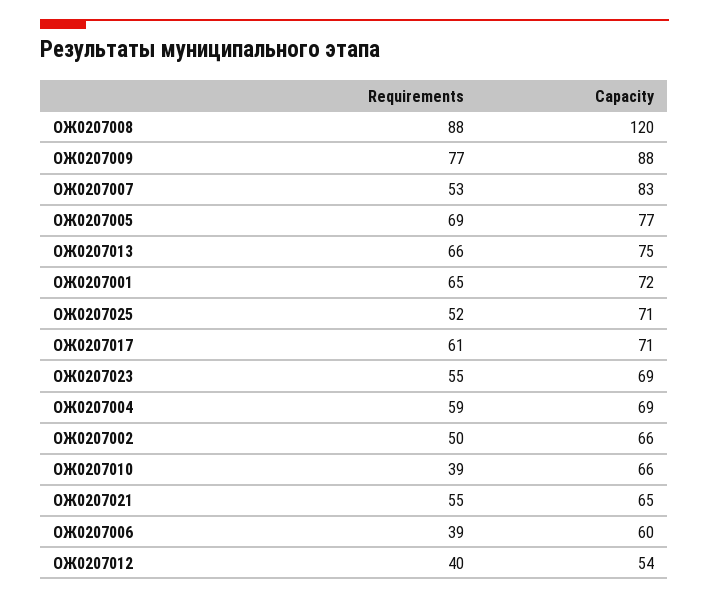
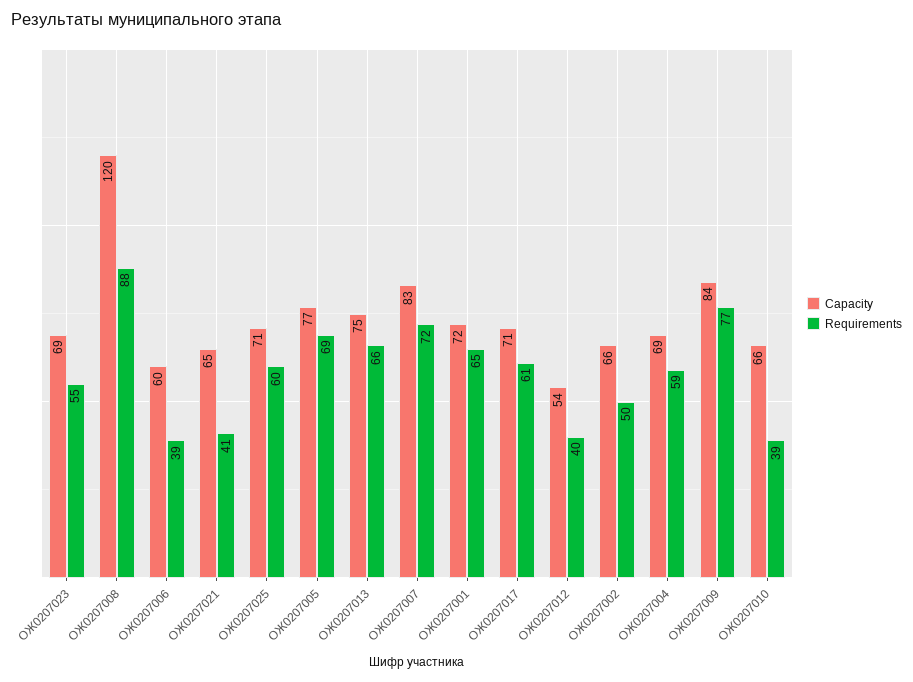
Capacity, ОЖ0207009: 88 -> 84
Requirements, ОЖ0207007: 53 -> 72
Requirements, ОЖ0207025: 52 -> 60
Requirements, ОЖ0207021: 55 -> 41

